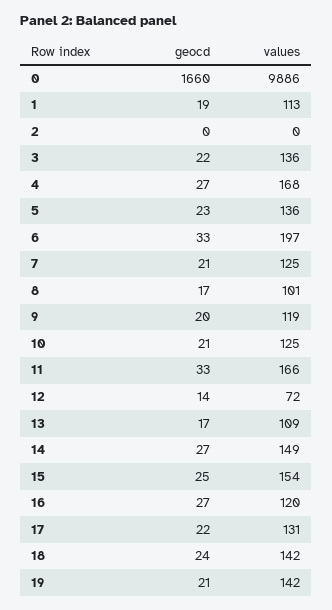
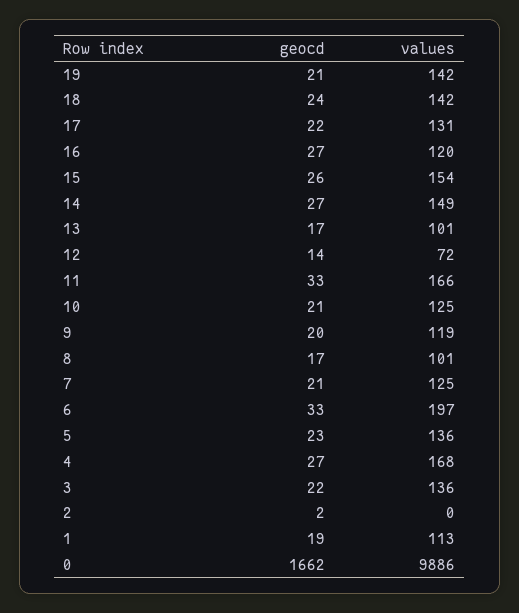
geocd, 0: 1660 -> 1662
geocd, 2: 0 -> 2
values, 13: 109 -> 101
geocd, 15: 25 -> 26

